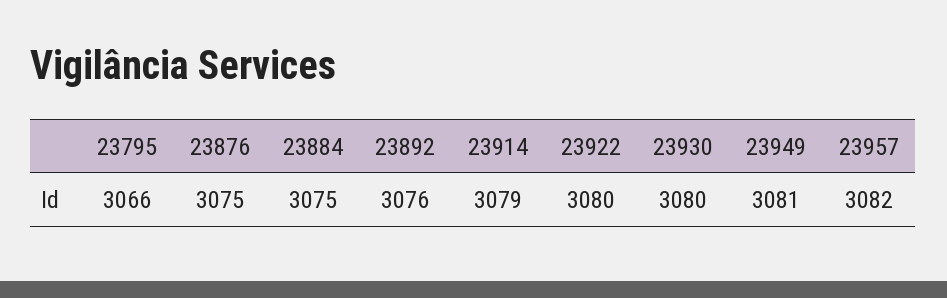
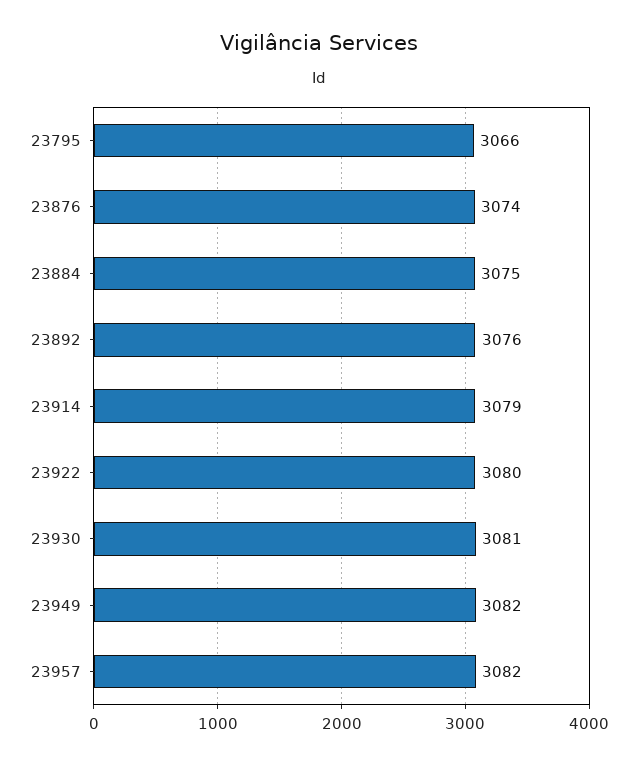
23876: 3075 -> 3074
23930: 3080 -> 3081
23949: 3081 -> 3082

